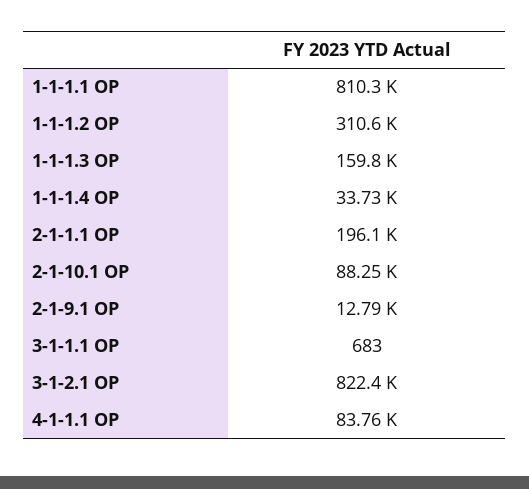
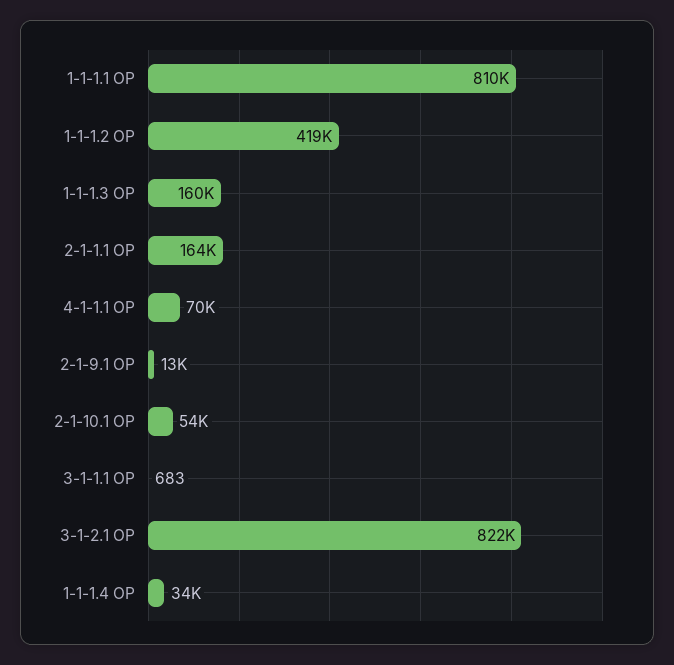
1-1-1.2 OP: 310600 -> 419000
2-1-1.1 OP: 196100 -> 164000
2-1-10.1 OP: 88250 -> 54000
4-1-1.1 OP: 83760 -> 70000

